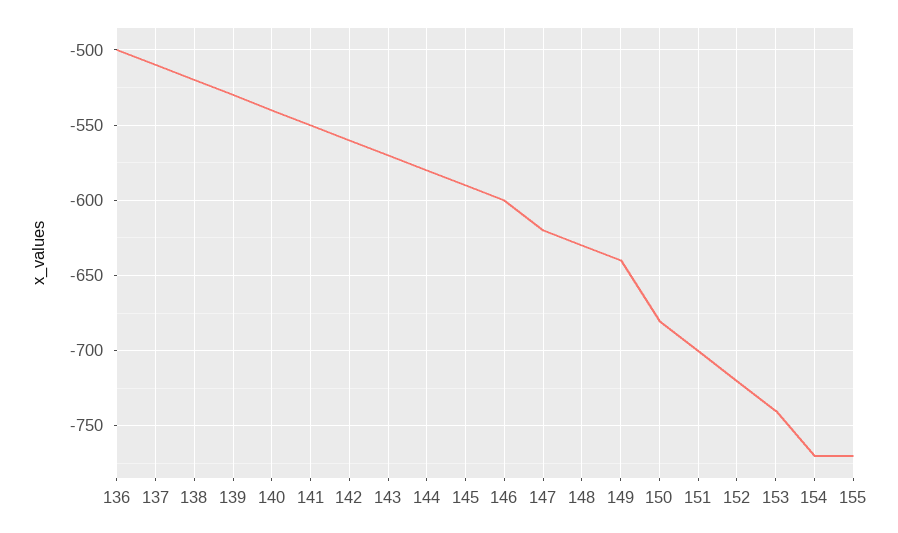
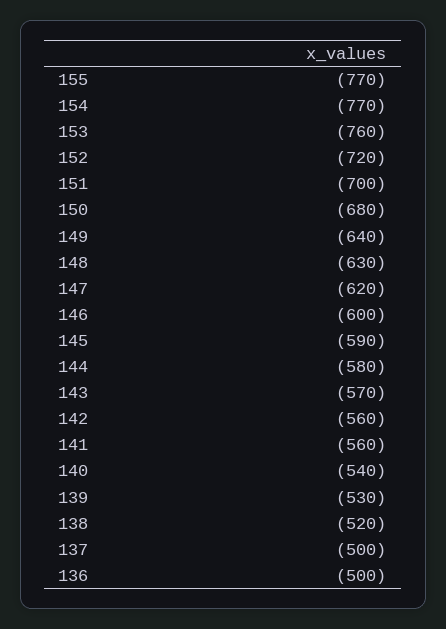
137: -510 -> -500
141: -550 -> -560
153: -740 -> -760

